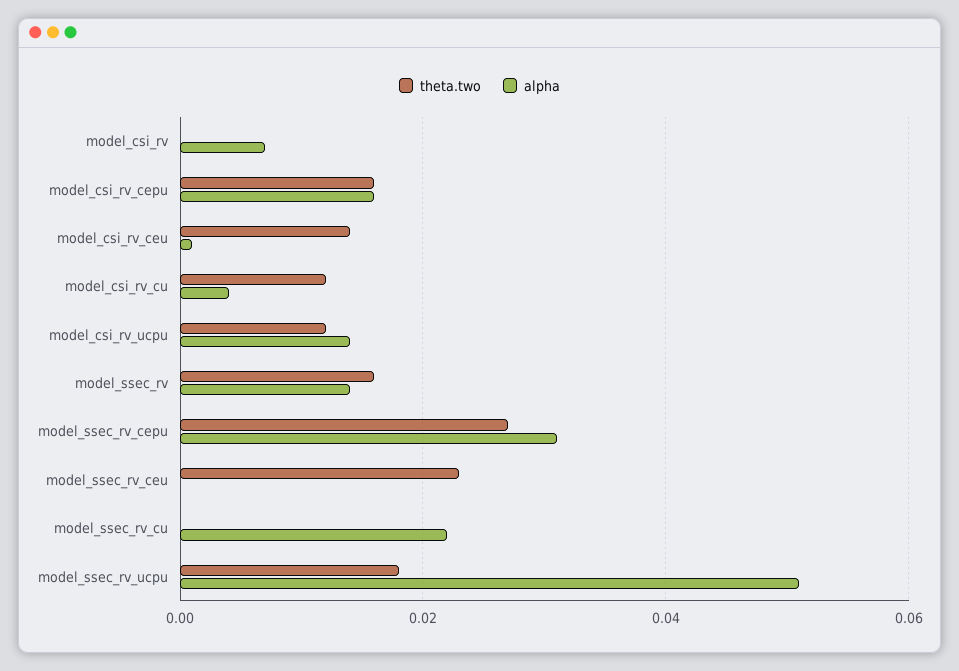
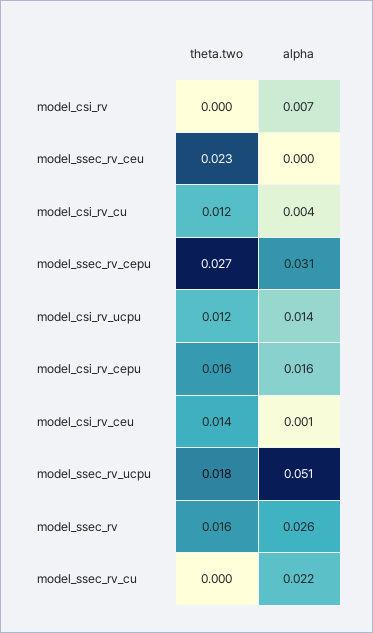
alpha, model_ssec_rv: 0.015 -> 0.026

